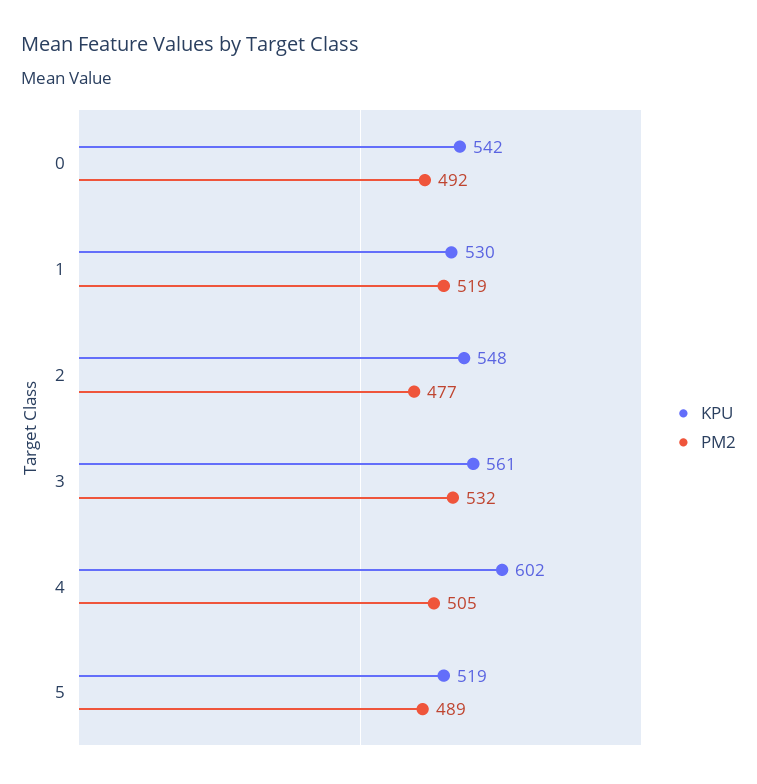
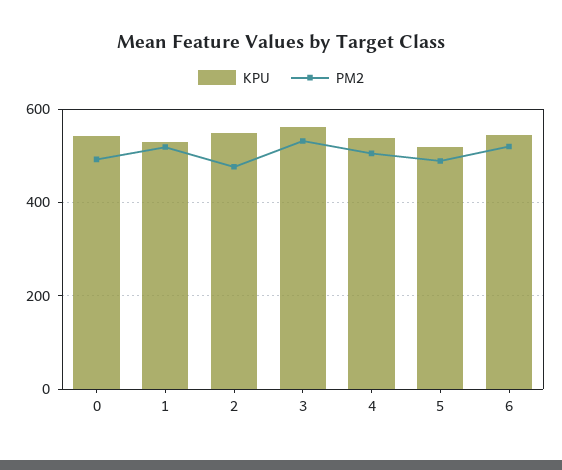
KPU, 4: 602 -> 540
KPU, 6: none -> 540
PM2, 6: none -> 520

